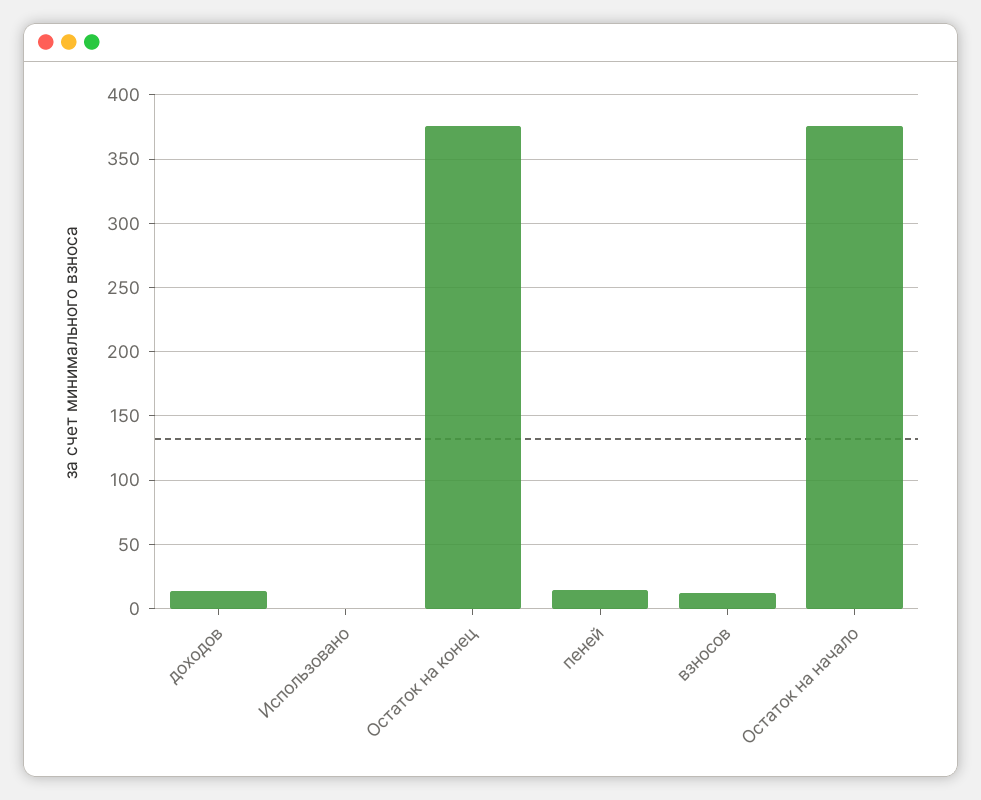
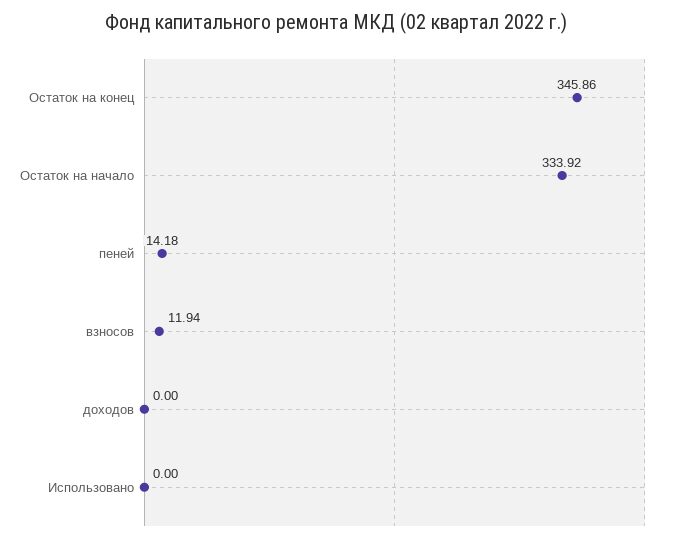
доходов: 15 -> 0
Остаток на конец: 375 -> 345.86
Остаток на начало: 375 -> 333.92

